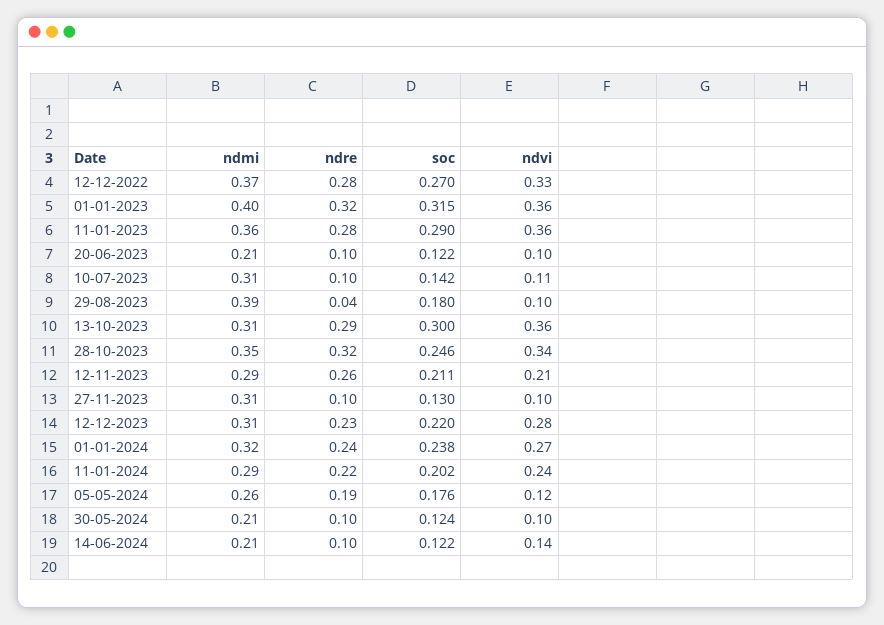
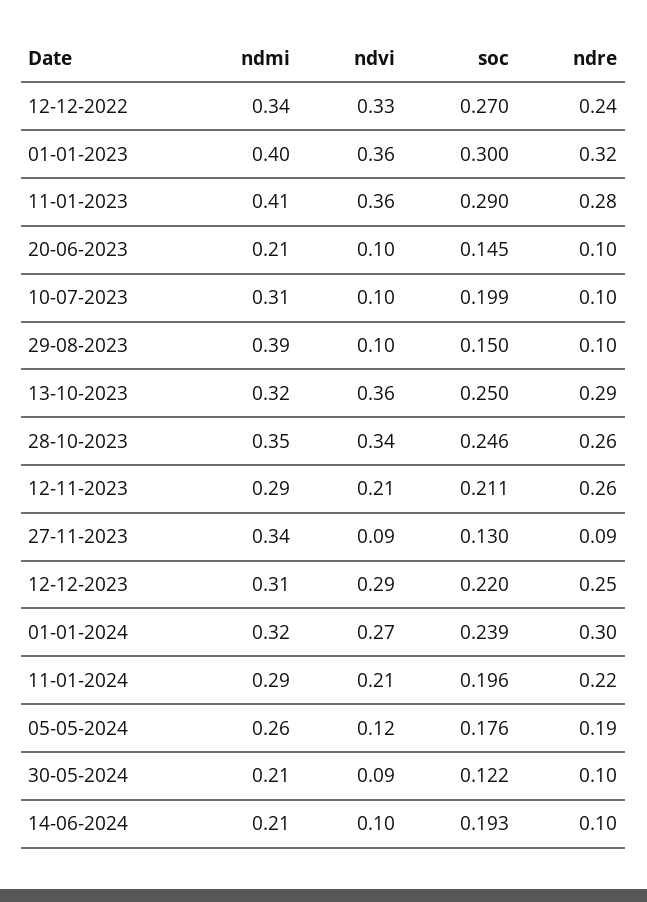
ndmi, 12-12-2022: 0.37 -> 0.34
ndre, 12-12-2022: 0.28 -> 0.24
soc, 01-01-2023: 0.315 -> 0.3
ndmi, 11-01-2023: 0.36 -> 0.41
soc, 20-06-2023: 0.122 -> 0.145
soc, 10-07-2023: 0.142 -> 0.199
ndvi, 10-07-2023: 0.11 -> 0.1
ndre, 29-08-2023: 0.04 -> 0.1
soc, 29-08-2023: 0.18 -> 0.15
ndmi, 13-10-2023: 0.31 -> 0.32
soc, 13-10-2023: 0.3 -> 0.25
ndre, 28-10-2023: 0.32 -> 0.26
ndmi, 27-11-2023: 0.31 -> 0.34
ndre, 27-11-2023: 0.1 -> 0.09
ndvi, 27-11-2023: 0.1 -> 0.09
ndre, 12-12-2023: 0.23 -> 0.25
ndvi, 12-12-2023: 0.28 -> 0.29
ndre, 01-01-2024: 0.24 -> 0.3
soc, 01-01-2024: 0.238 -> 0.239
soc, 11-01-2024: 0.202 -> 0.196
ndvi, 11-01-2024: 0.24 -> 0.21
soc, 30-05-2024: 0.124 -> 0.122
ndvi, 30-05-2024: 0.1 -> 0.09
soc, 14-06-2024: 0.122 -> 0.193
ndvi, 14-06-2024: 0.14 -> 0.1

